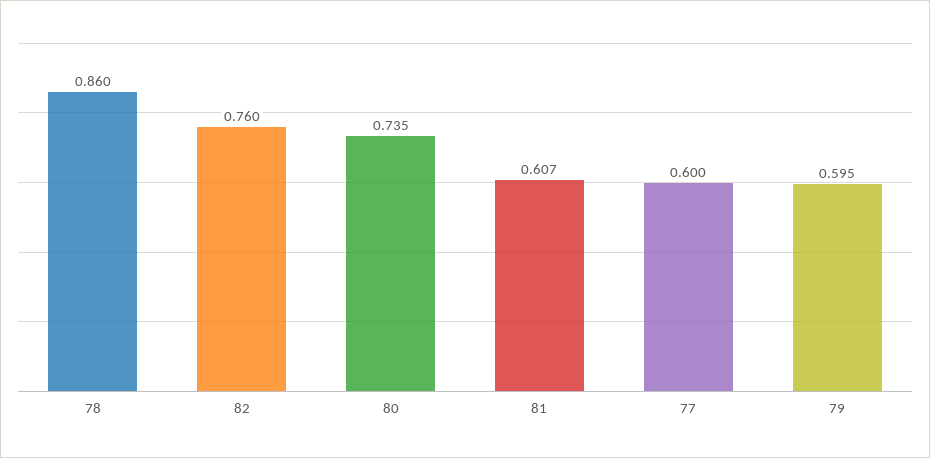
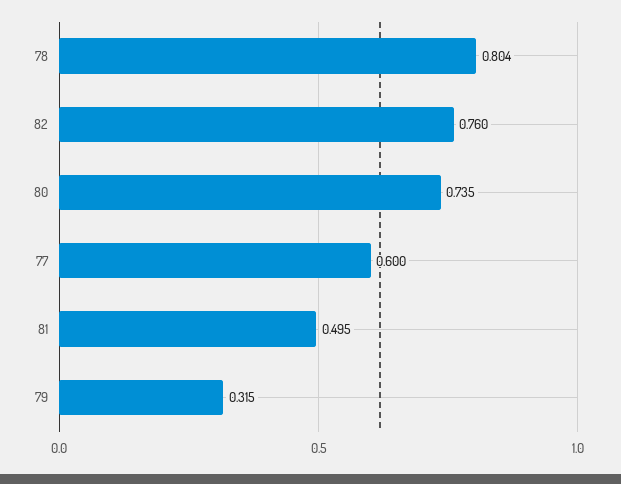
78: 0.86 -> 0.804
81: 0.607 -> 0.495
79: 0.595 -> 0.315

